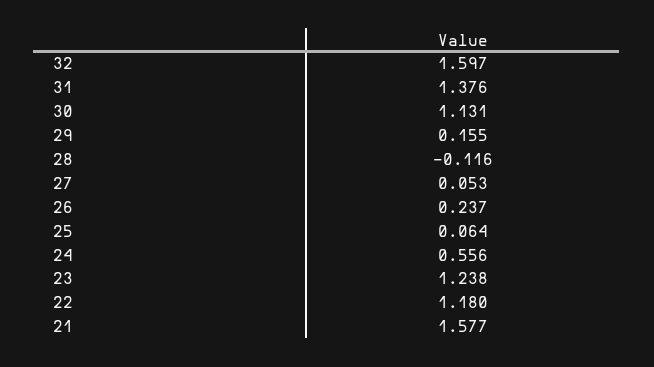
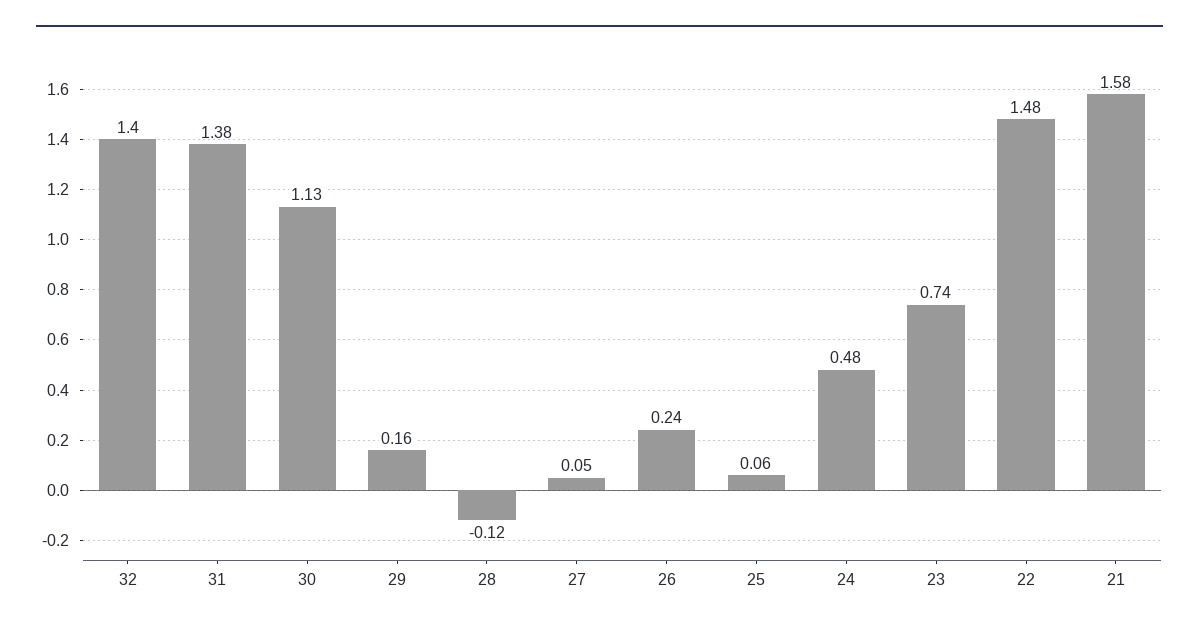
32: 1.597 -> 1.4
24: 0.556 -> 0.48
23: 1.238 -> 0.74
22: 1.18 -> 1.48

